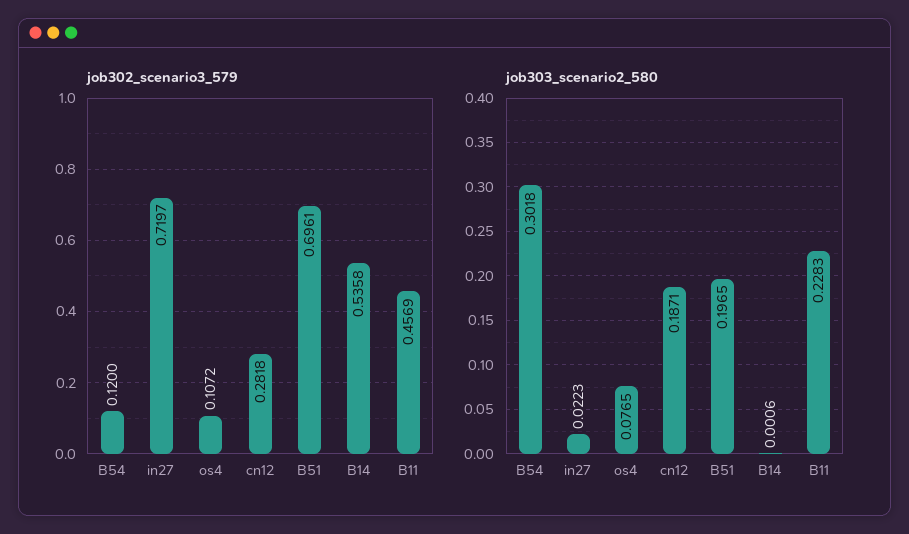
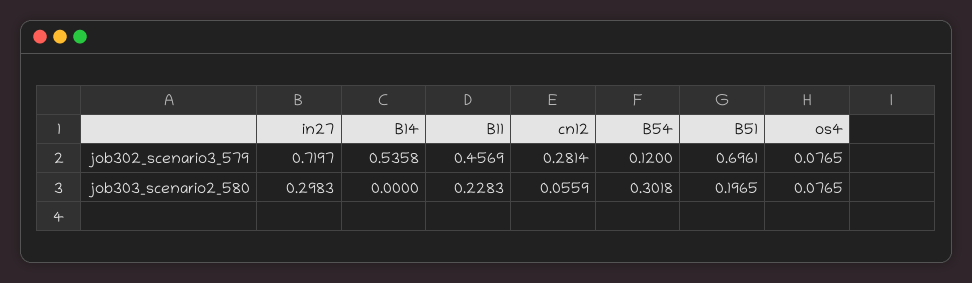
job302_scenario3_579, os4: 0.1072 -> 0.0765
job302_scenario3_579, cn12: 0.2818 -> 0.2814
job303_scenario2_580, in27: 0.0223 -> 0.2983
job303_scenario2_580, cn12: 0.1871 -> 0.0559
job303_scenario2_580, B14: 0.0006 -> 0

